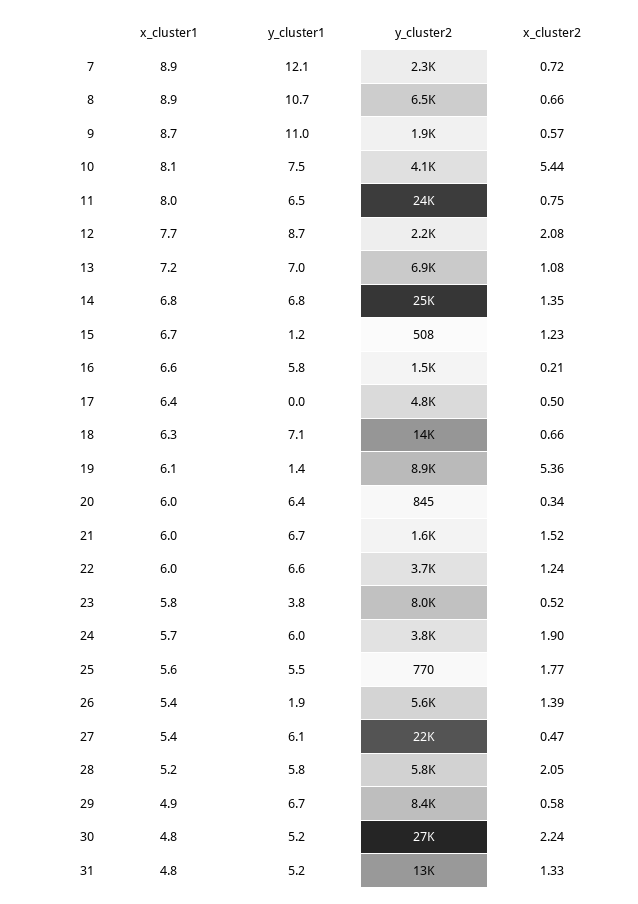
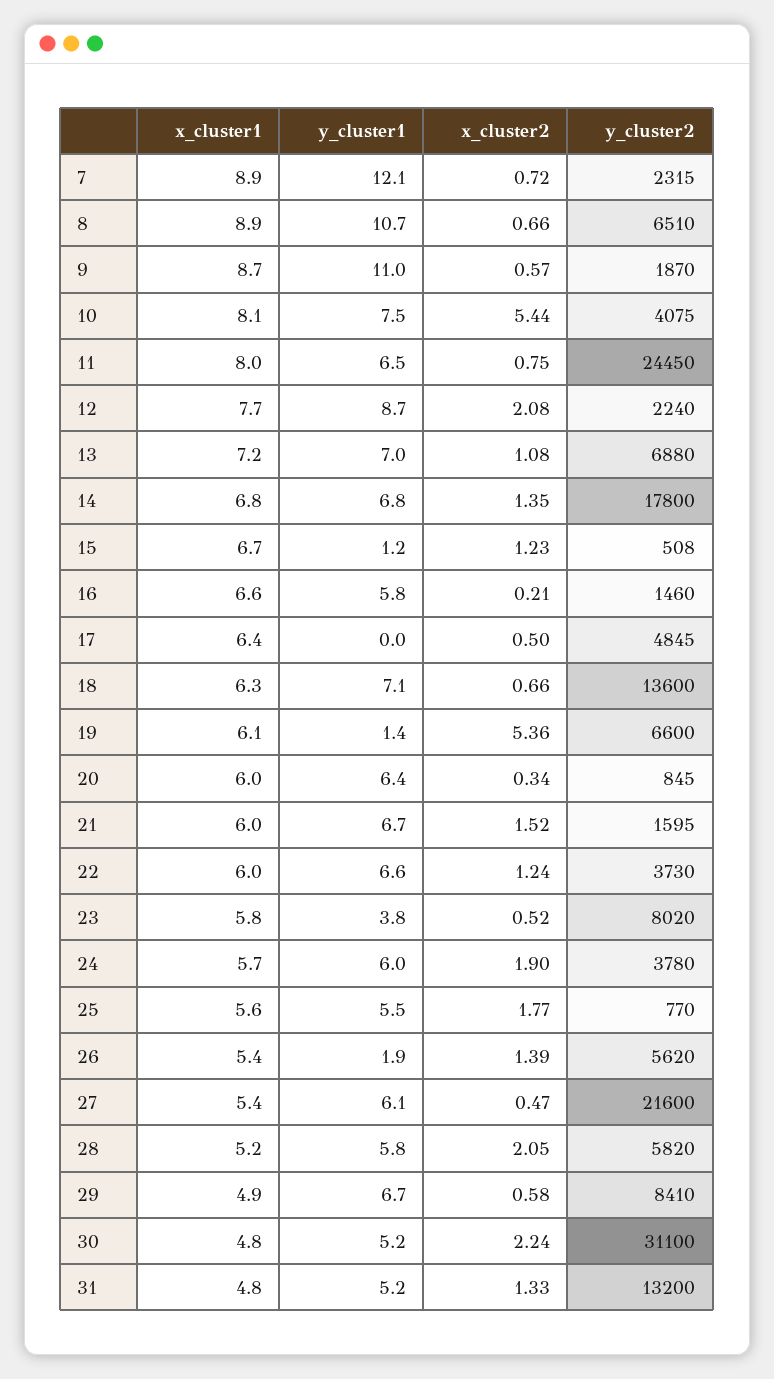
y_cluster2, 14: 25000 -> 17800
y_cluster2, 19: 8900 -> 6600
y_cluster2, 30: 27000 -> 31100

